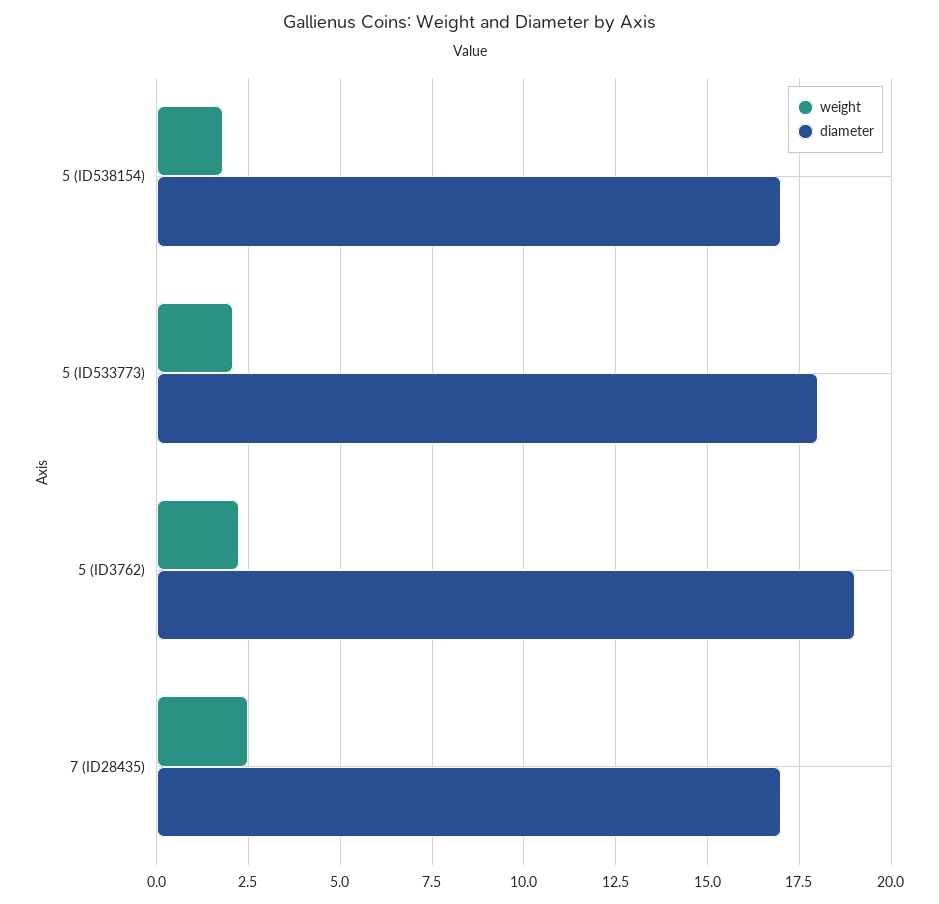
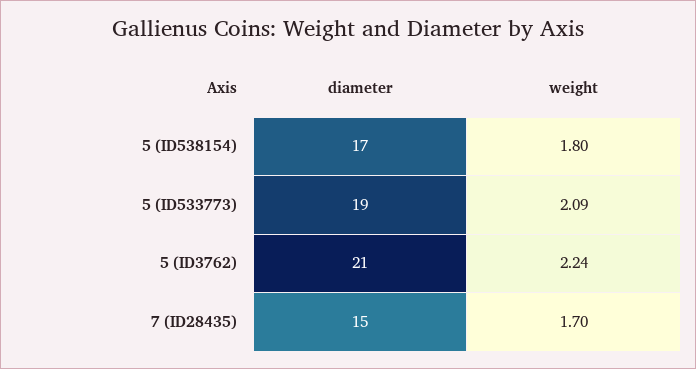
diameter, 5 (ID533773): 18 -> 19
diameter, 5 (ID3762): 19 -> 21
weight, 7 (ID28435): 2.5 -> 1.7
diameter, 7 (ID28435): 17 -> 15

